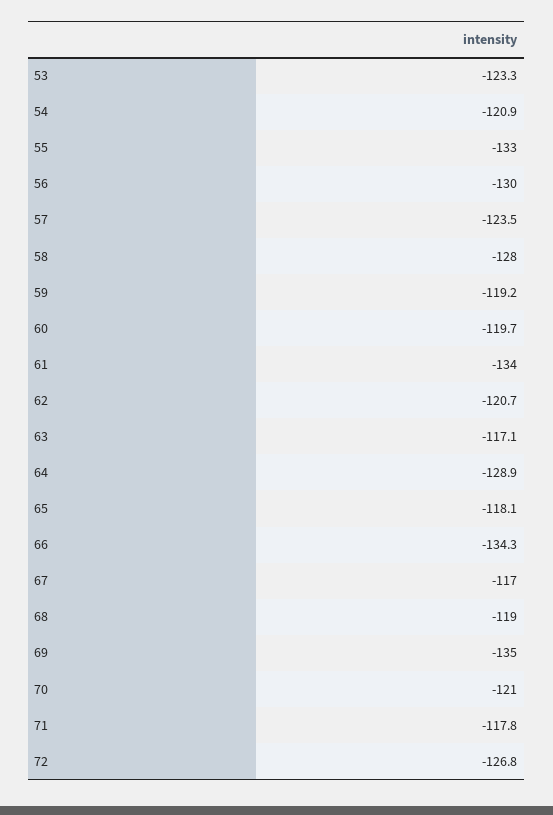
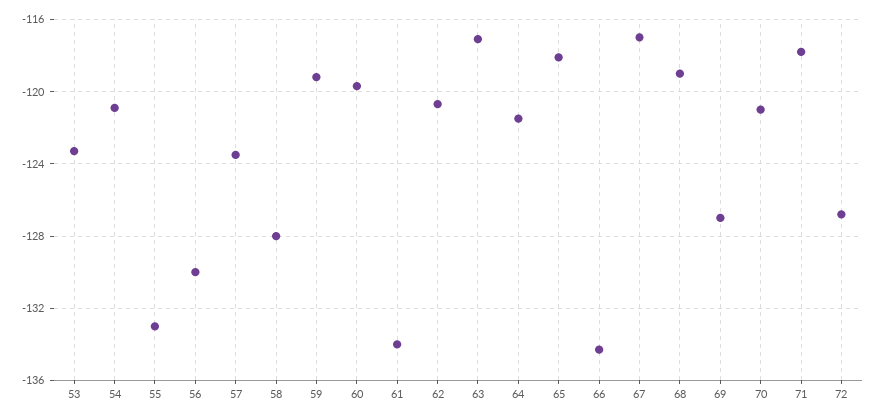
64: -128.9 -> -121.5
69: -135 -> -127

